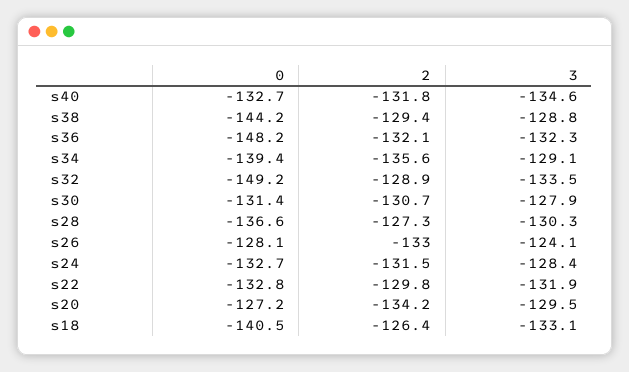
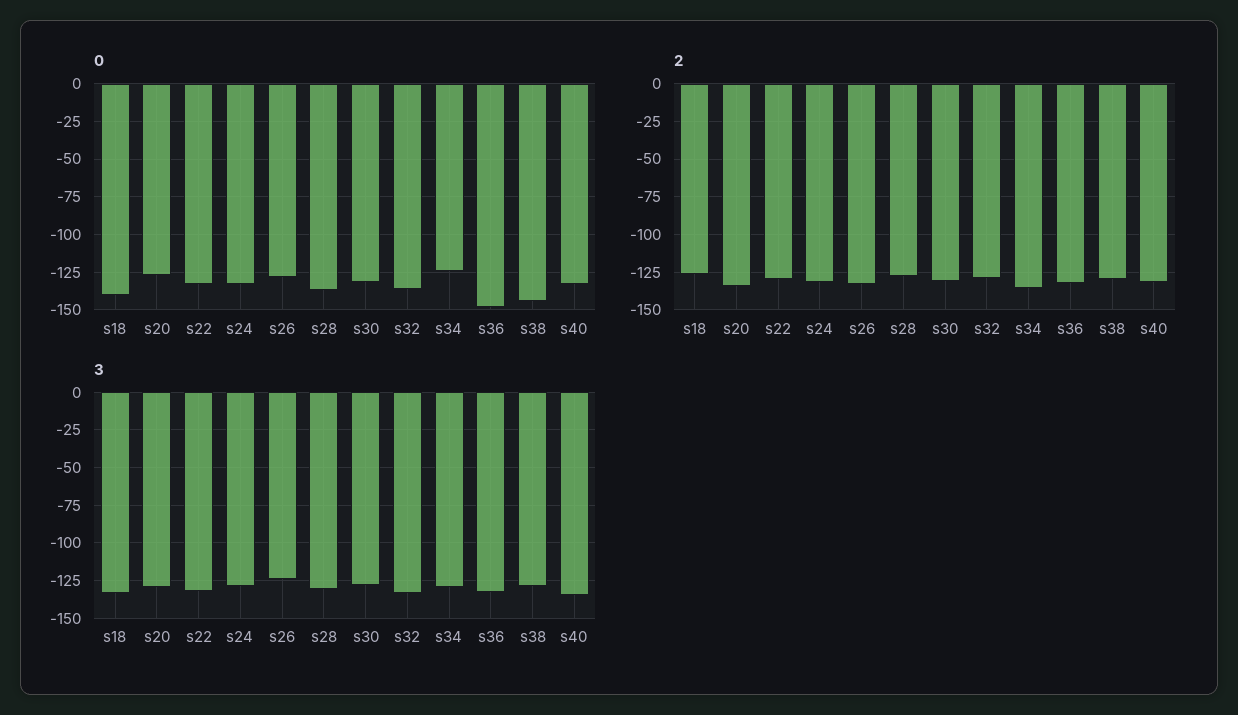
0, s34: -139.4 -> -125
0, s32: -149.2 -> -135

